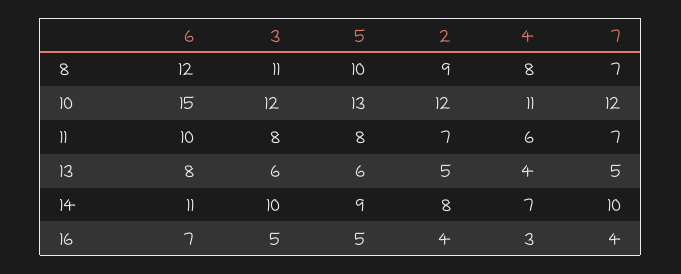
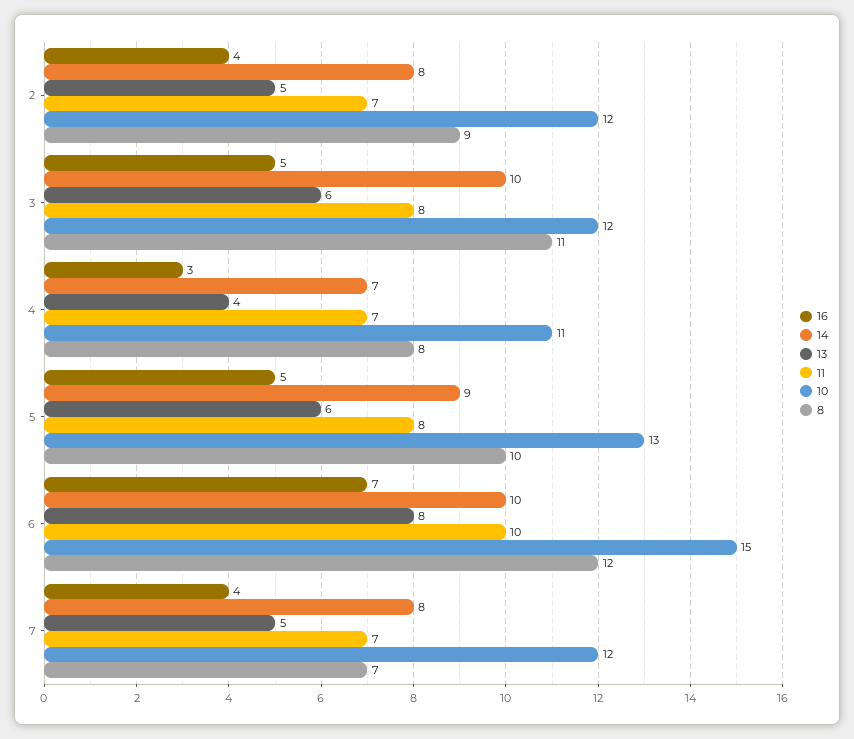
11, 4: 6 -> 7
14, 6: 11 -> 10
14, 7: 10 -> 8

